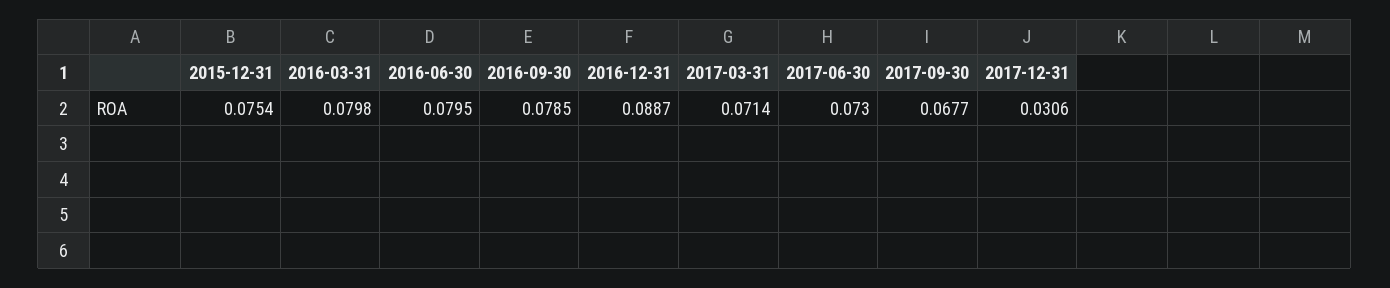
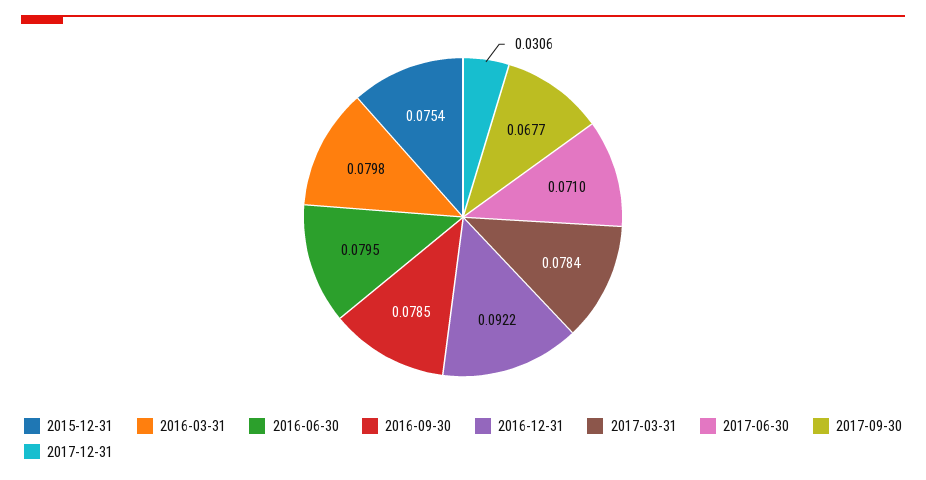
2016-12-31: 0.0887 -> 0.0922
2017-03-31: 0.0714 -> 0.0784
2017-06-30: 0.073 -> 0.071

